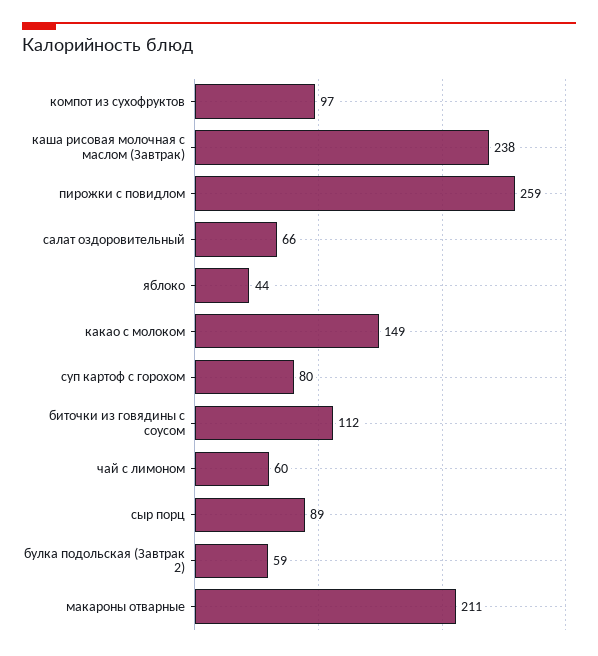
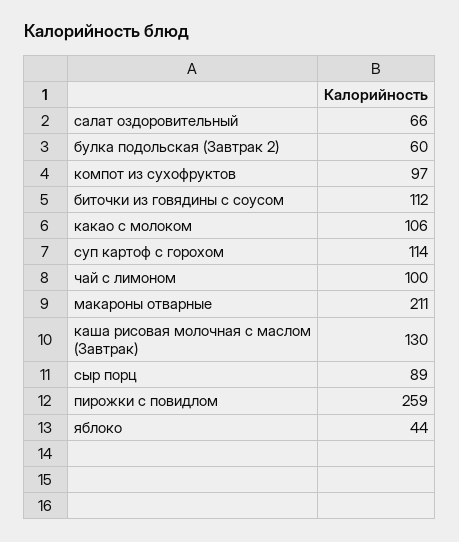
каша рисовая молочная с маслом (Завтрак): 238 -> 130
какао с молоком: 149 -> 106
суп картоф с горохом: 80 -> 114
чай с лимоном: 60 -> 100
булка подольская (Завтрак 2): 59 -> 60

